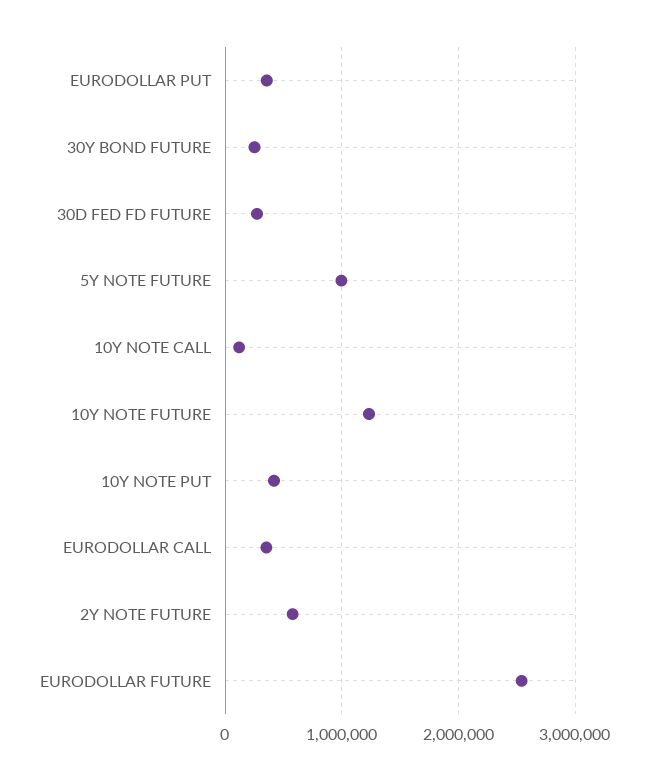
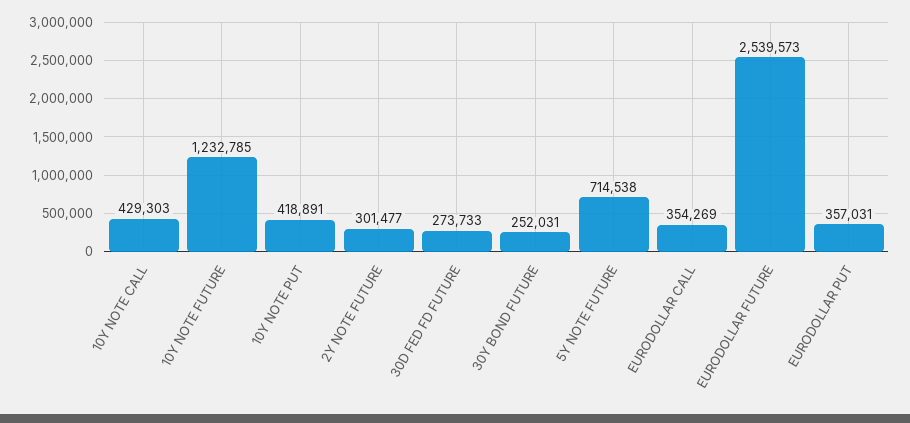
5Y NOTE FUTURE: 1000000 -> 714538
10Y NOTE CALL: 100000 -> 429303
2Y NOTE FUTURE: 600000 -> 301477

